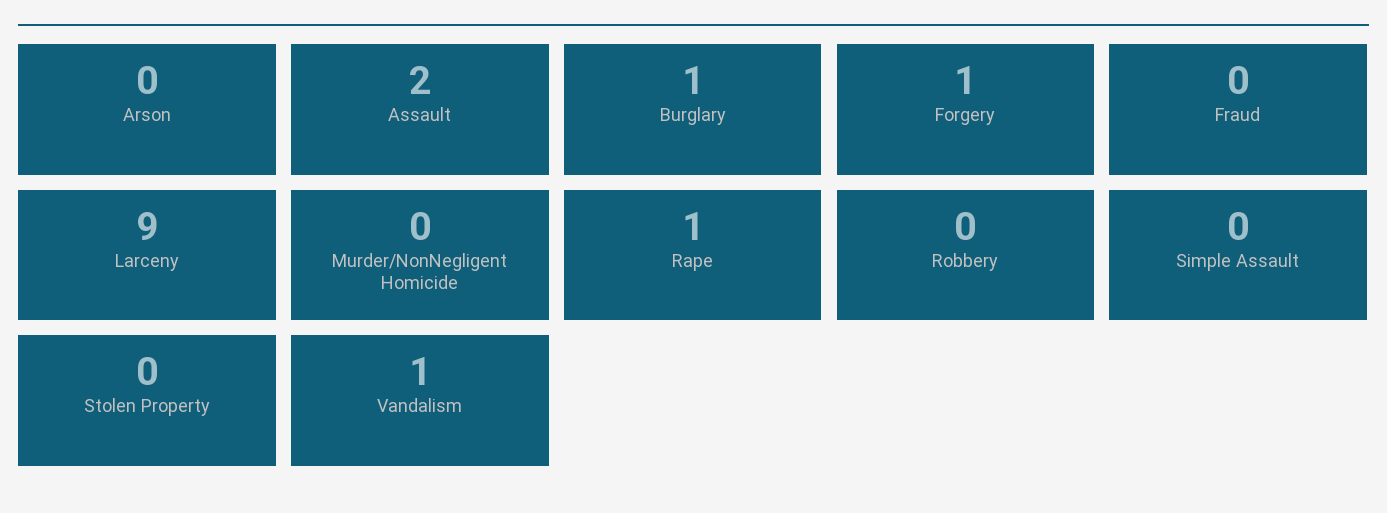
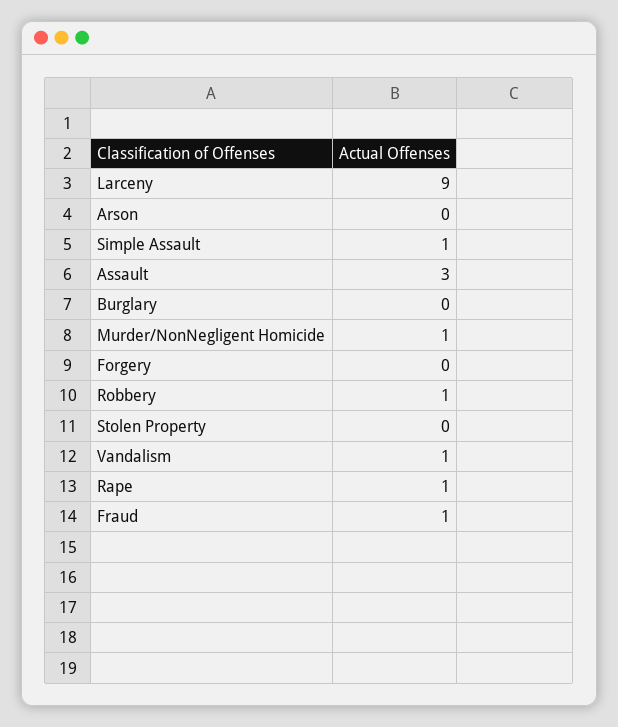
Assault: 2 -> 3
Burglary: 1 -> 0
Forgery: 1 -> 0
Fraud: 0 -> 1
Murder/NonNegligent Homicide: 0 -> 1
Robbery: 0 -> 1
Simple Assault: 0 -> 1

